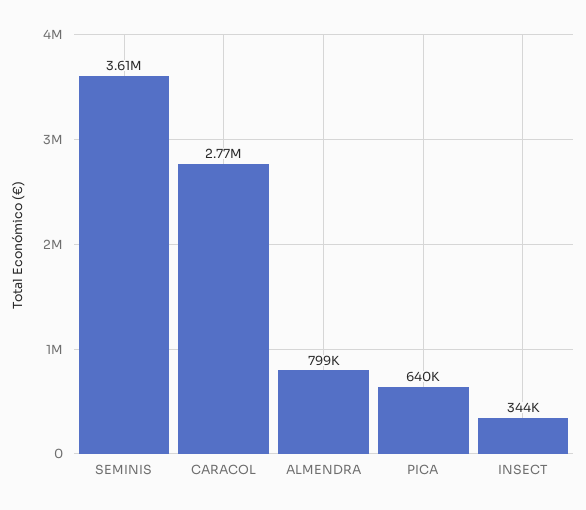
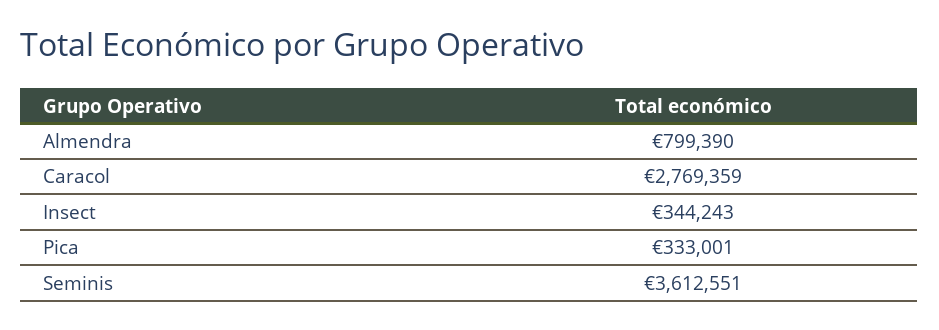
PICA: 640000 -> 333001

